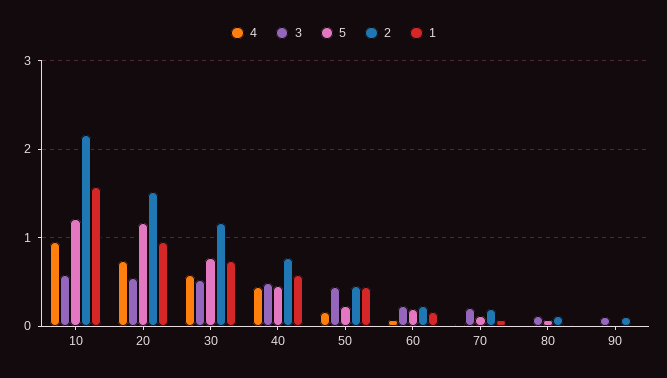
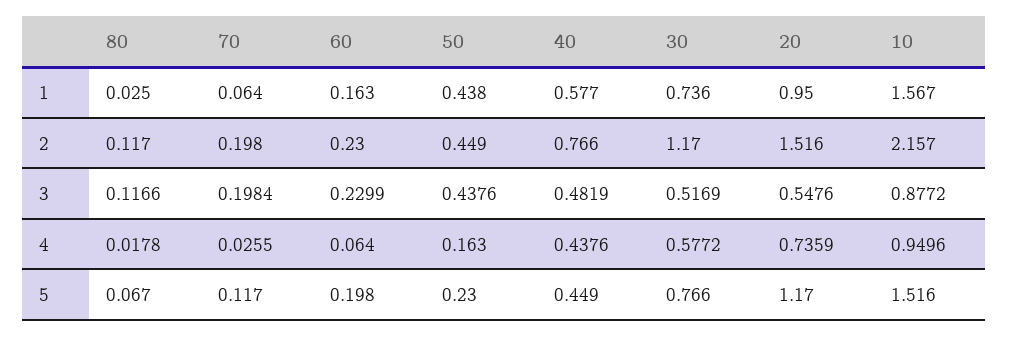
3, 10: 0.6 -> 0.8772
5, 10: 1.2 -> 1.516
4, 90: 0 -> none
3, 90: 0.1 -> none
5, 90: 0 -> none
2, 90: 0.1 -> none
1, 90: 0 -> none

